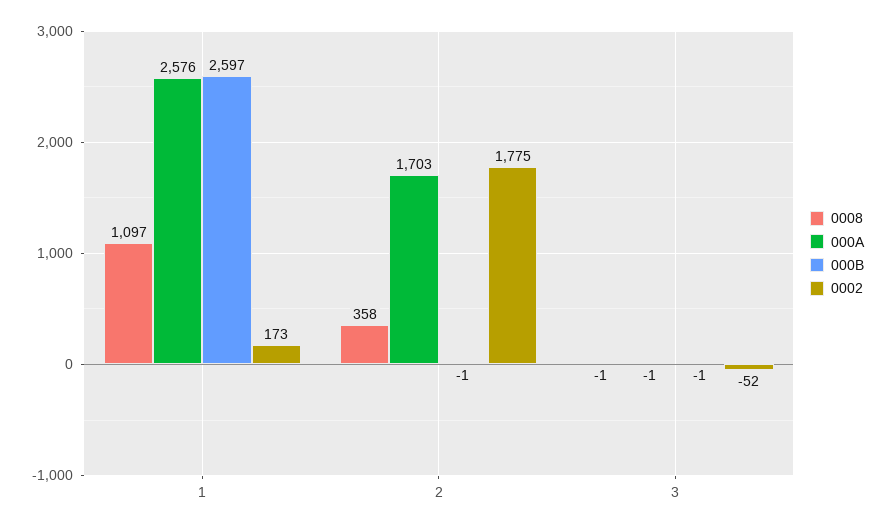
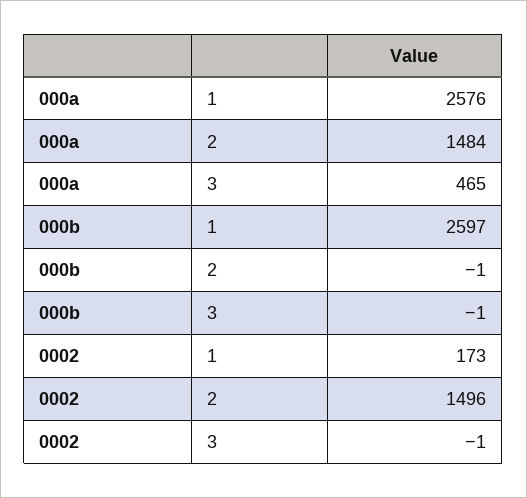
0008, 1: 1097 -> none
0008, 2: 358 -> none
000A, 2: 1703 -> 1484
0002, 2: 1775 -> 1496
0008, 3: -1 -> none
000A, 3: -1 -> 465
0002, 3: -52 -> -1

